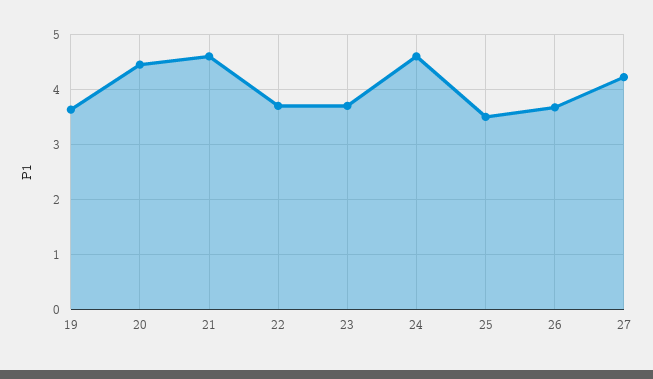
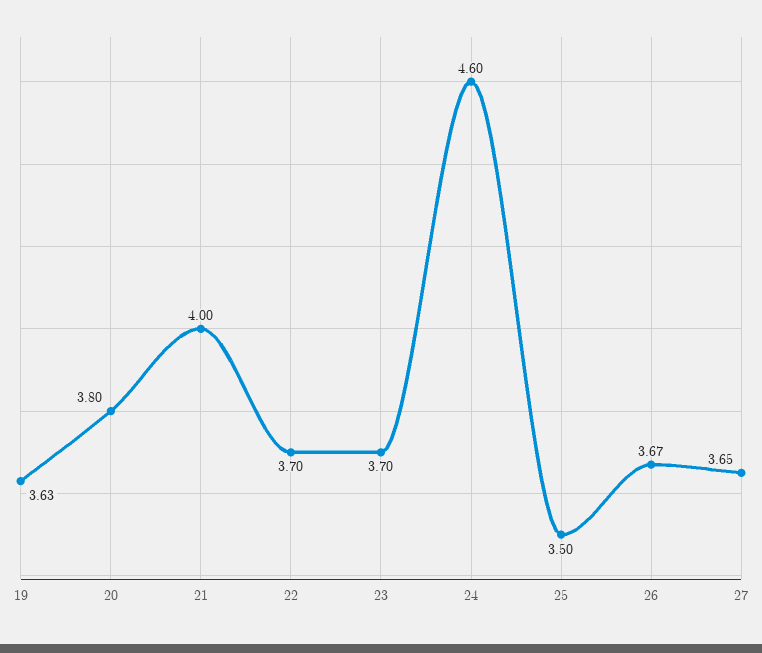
20: 4.4 -> 3.8
21: 4.6 -> 4
27: 4.2 -> 3.65

